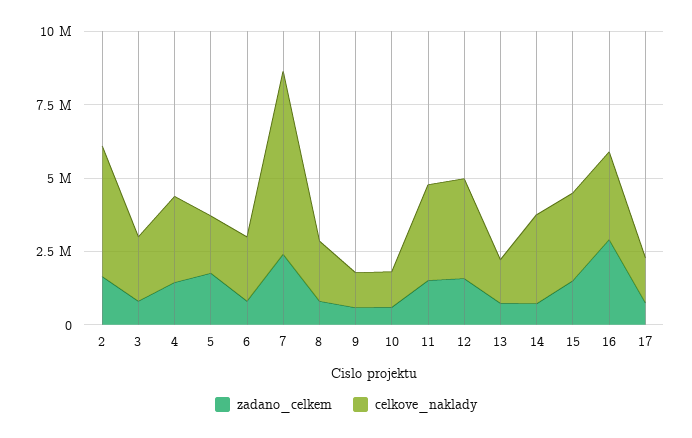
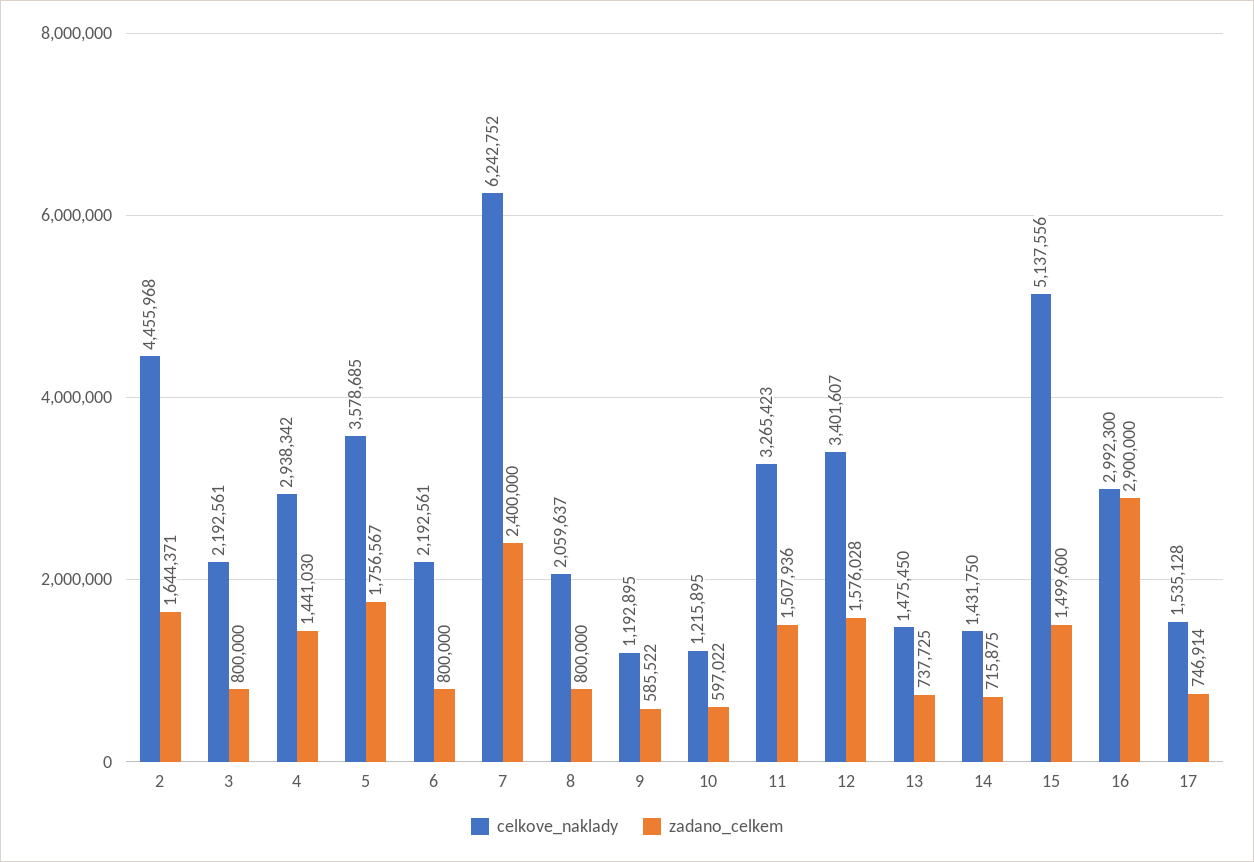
celkove_naklady, 5: 2000000 -> 3578685
celkove_naklady, 14: 3000000 -> 1431750
celkove_naklady, 15: 3000000 -> 5137556

